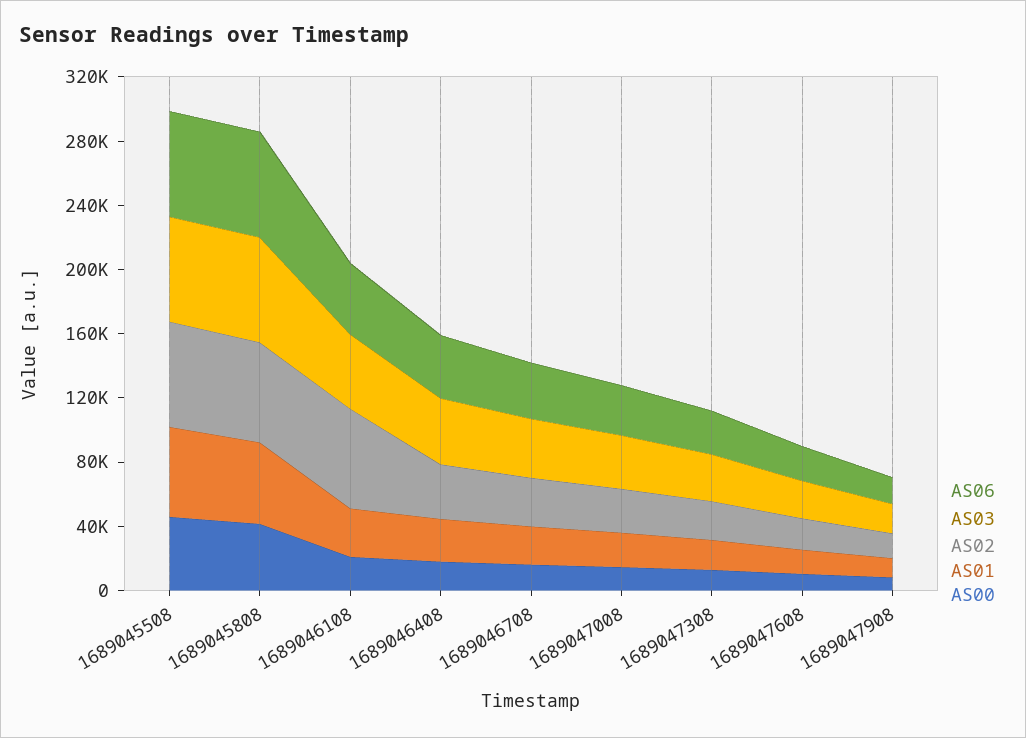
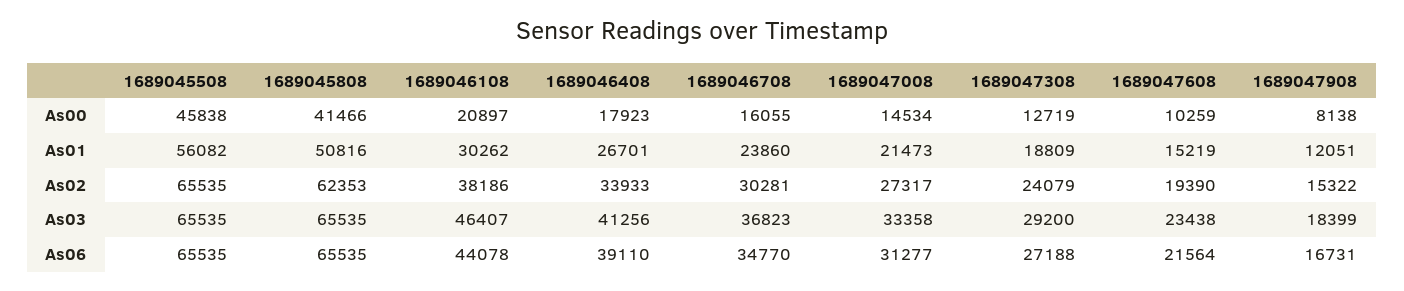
AS02, 1689046108: 60000 -> 38186

